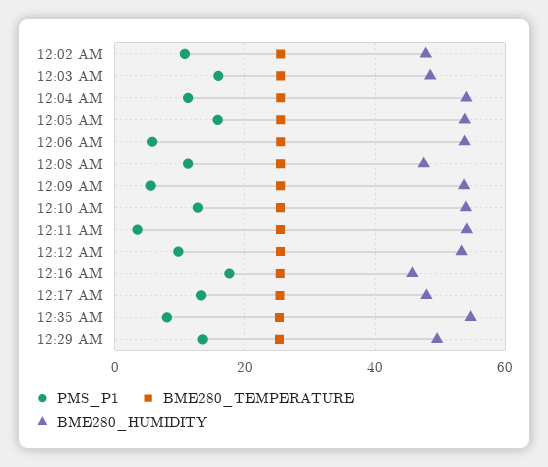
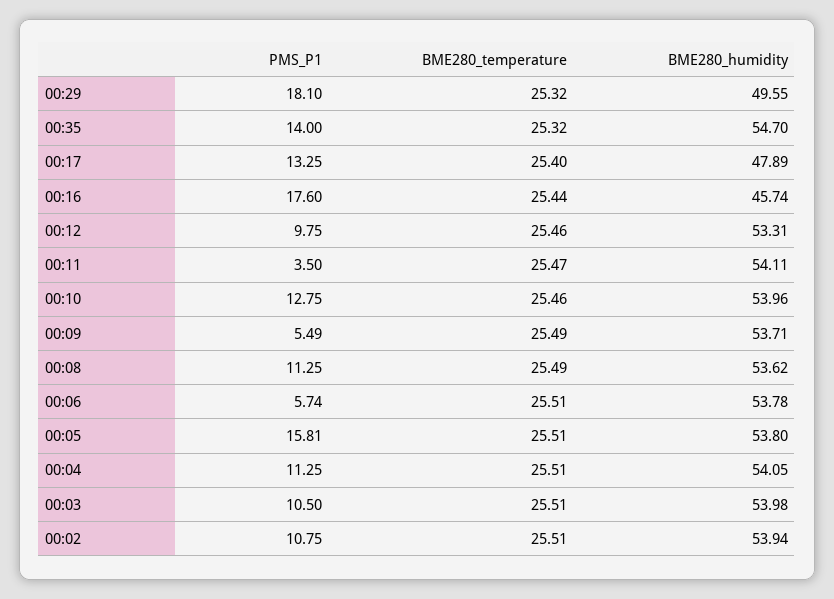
BME280_HUMIDITY, 12:02 AM: 48 -> 53.94
PMS_P1, 12:03 AM: 16 -> 10.5
BME280_HUMIDITY, 12:03 AM: 48 -> 53.98
BME280_HUMIDITY, 12:08 AM: 48 -> 53.62
PMS_P1, 12:35 AM: 8 -> 14
PMS_P1, 12:29 AM: 14 -> 18.1

